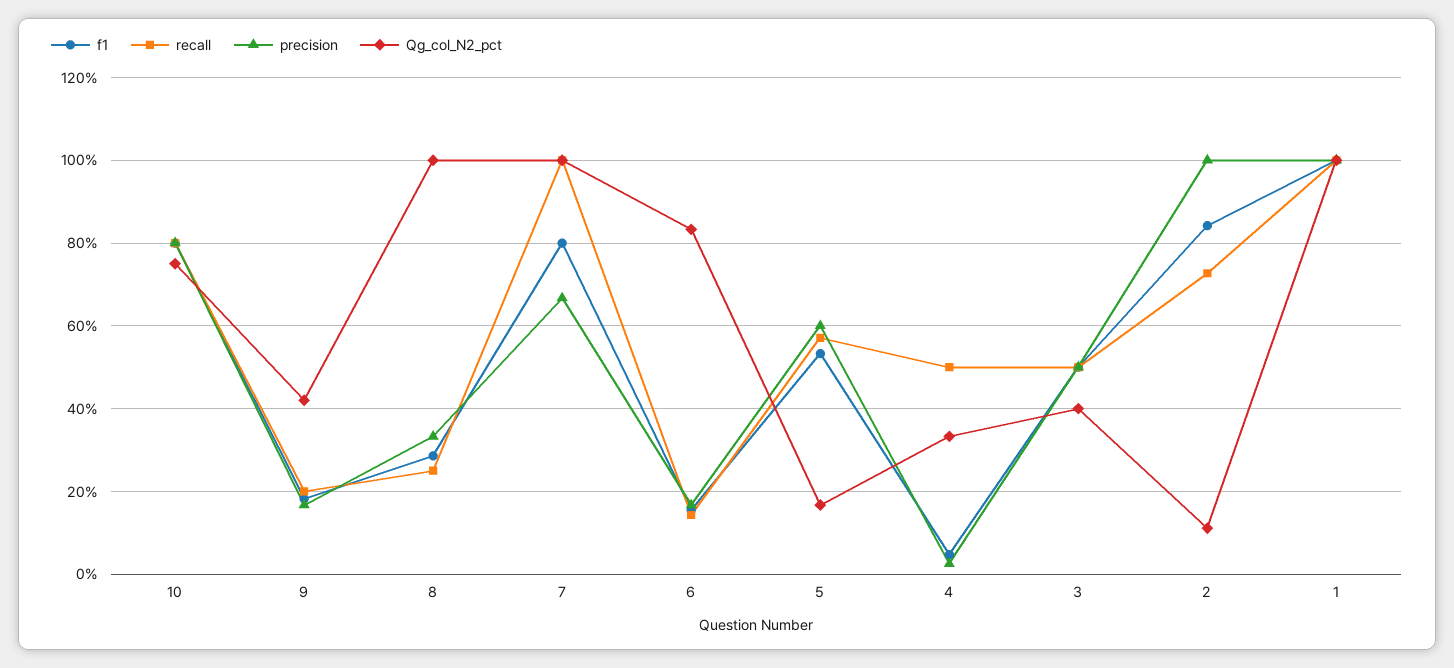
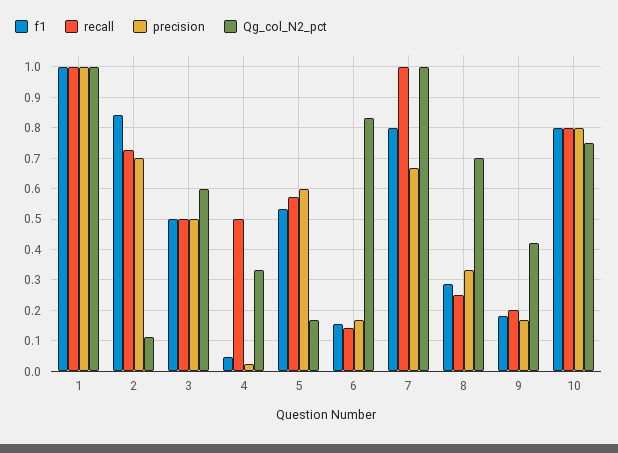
Qg_col_N2_pct, 8: 1 -> 0.7
Qg_col_N2_pct, 3: 0.4 -> 0.6
precision, 2: 1 -> 0.7

